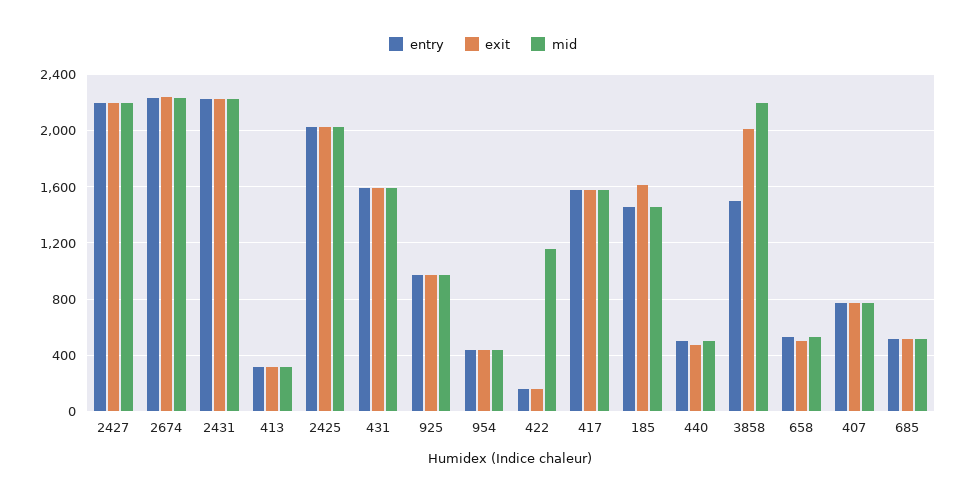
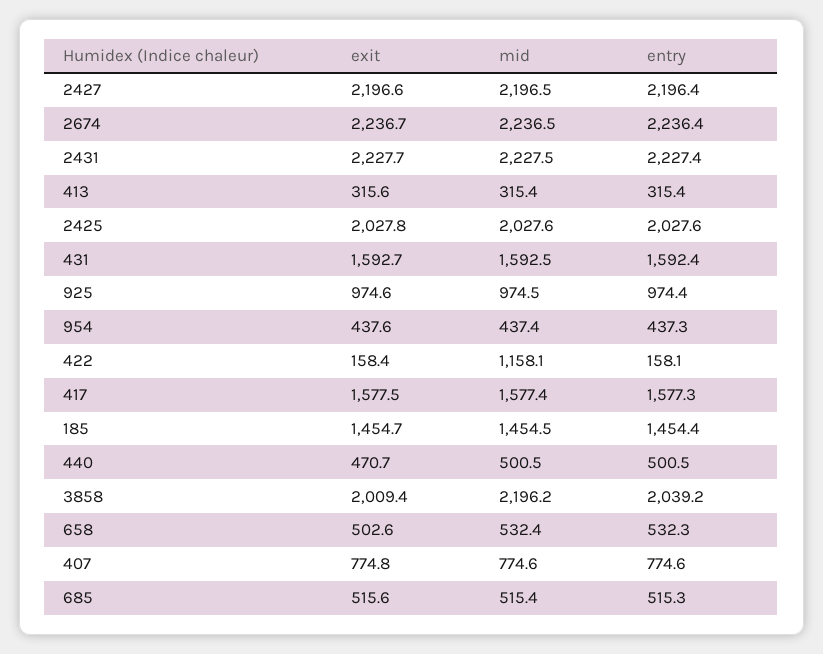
exit, 185: 1600 -> 1454.7
entry, 3858: 1500 -> 2039.2

